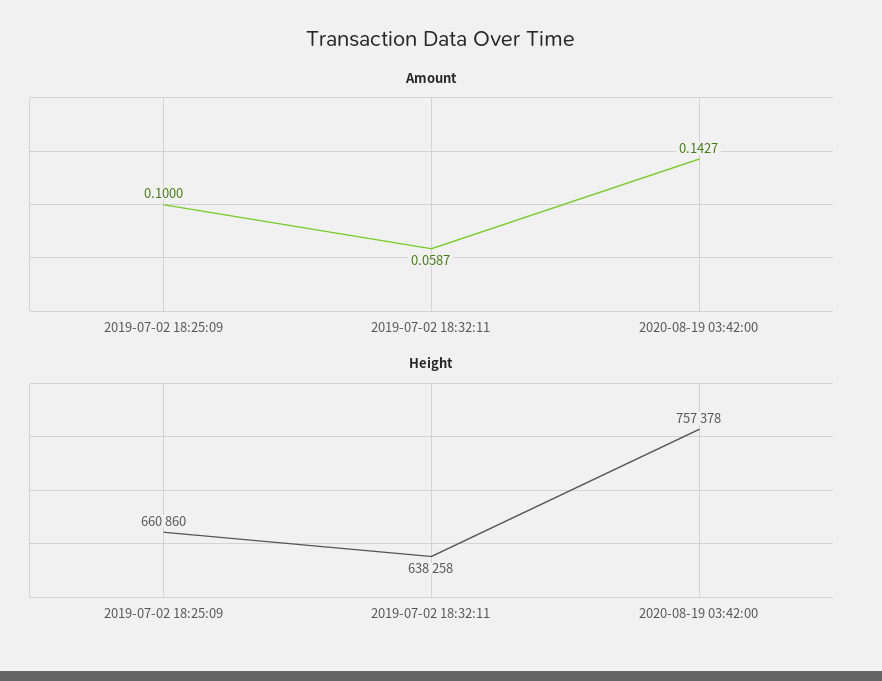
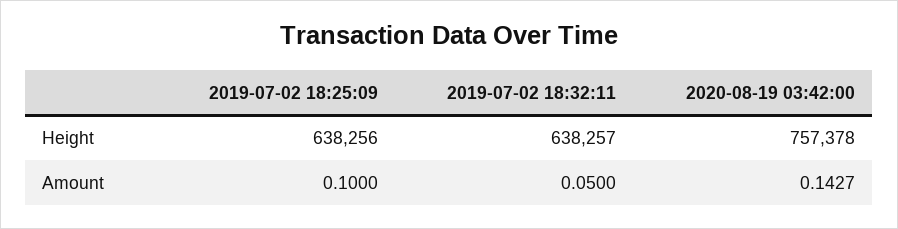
Amount, 2019-07-02 18:32:11: 0.0587 -> 0.05
Height, 2019-07-02 18:25:09: 660860 -> 638256
Height, 2019-07-02 18:32:11: 638258 -> 638257

